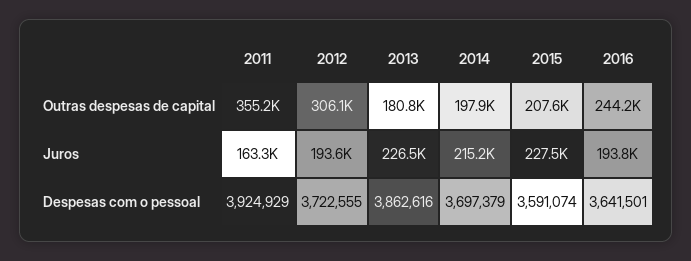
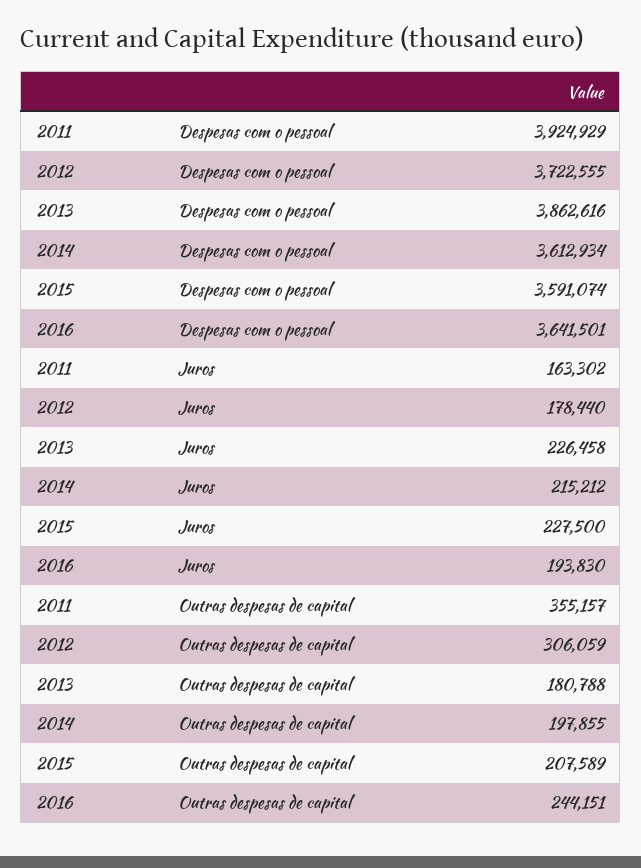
2012, Juros: 193600 -> 178440
2014, Despesas com o pessoal: 3697379 -> 3612934

